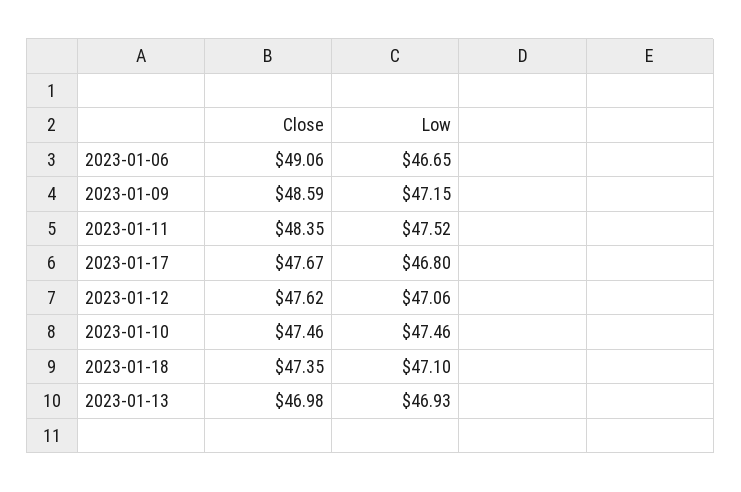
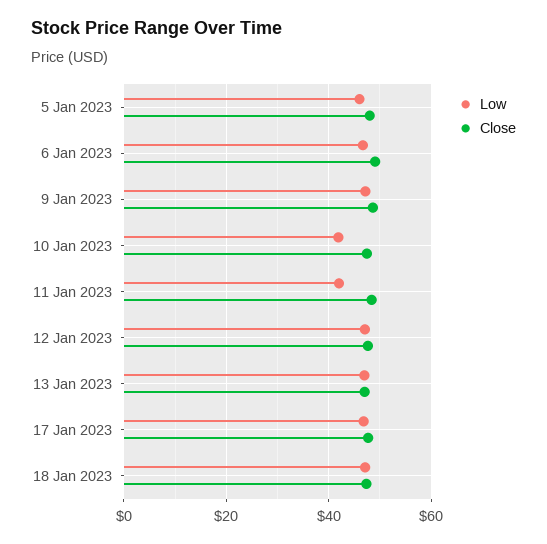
Low, 2023-01-11: 47.52 -> 42
Low, 2023-01-10: 47.46 -> 42
Low, 5 Jan 2023: none -> 46
Close, 5 Jan 2023: none -> 48

